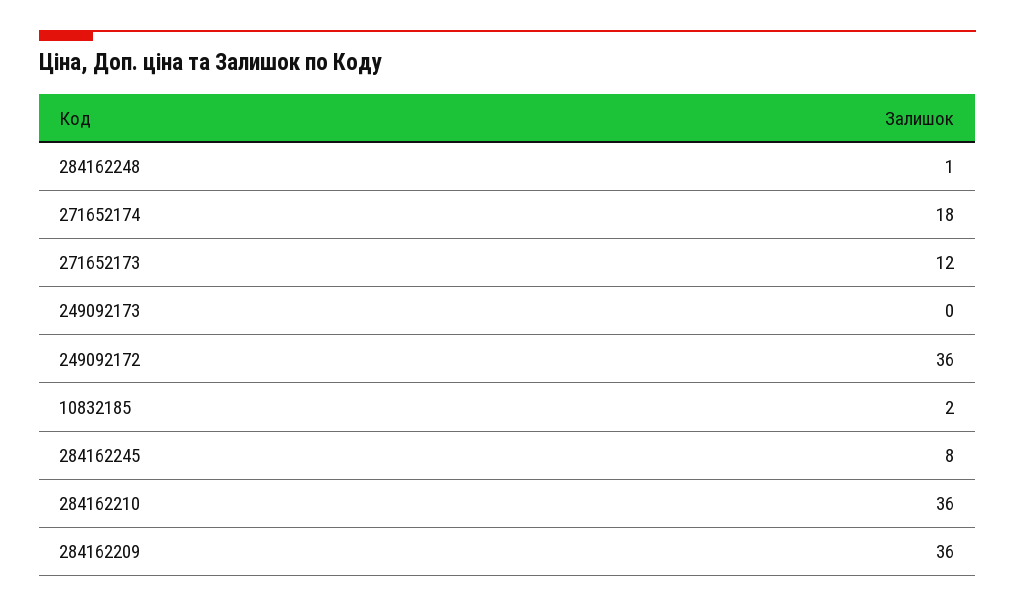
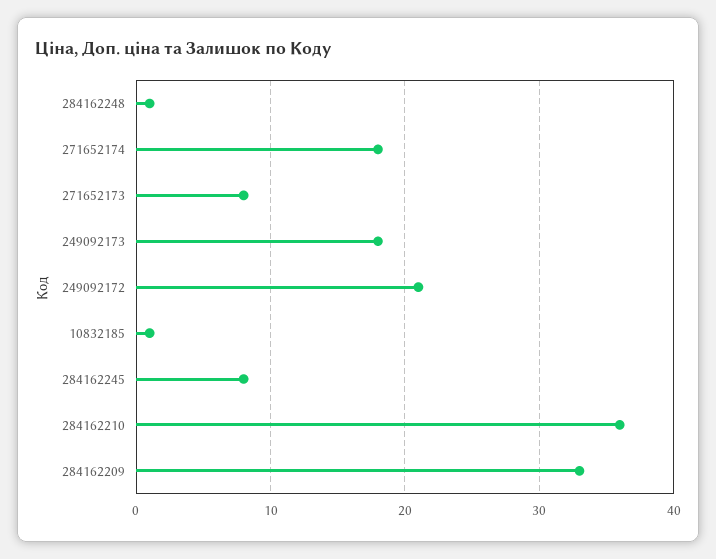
271652173: 12 -> 8
249092173: 0 -> 18
249092172: 36 -> 21
10832185: 2 -> 1
284162209: 36 -> 33

